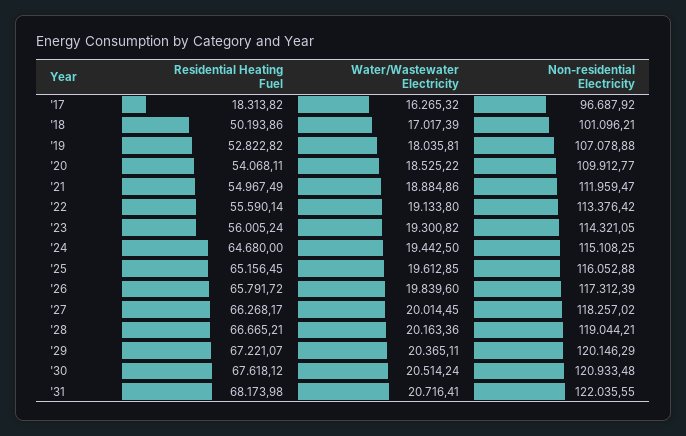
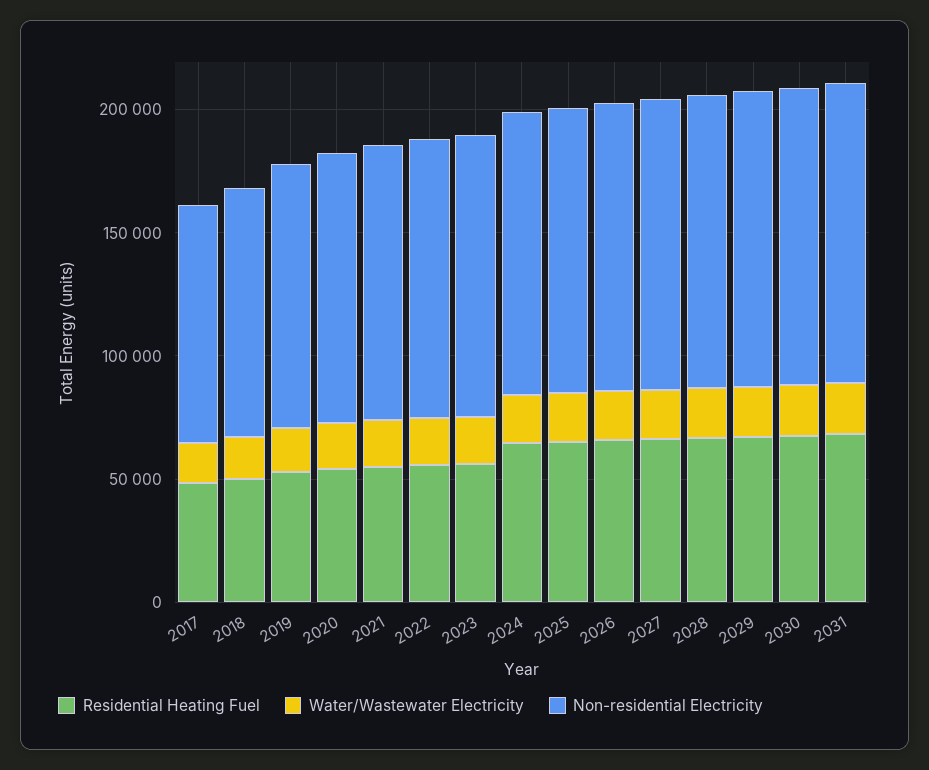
Residential Heating Fuel, '17: 18313.82 -> 50000

